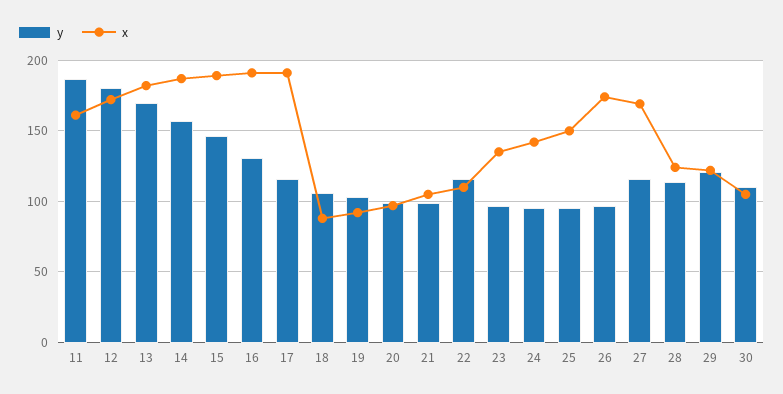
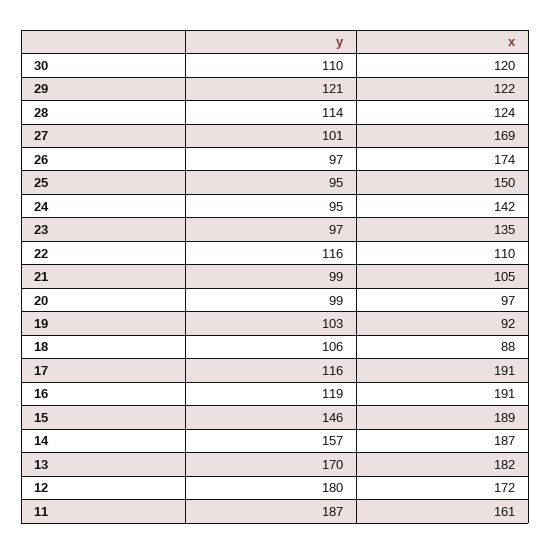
y, 16: 130 -> 119
y, 27: 115 -> 101
x, 30: 105 -> 120

